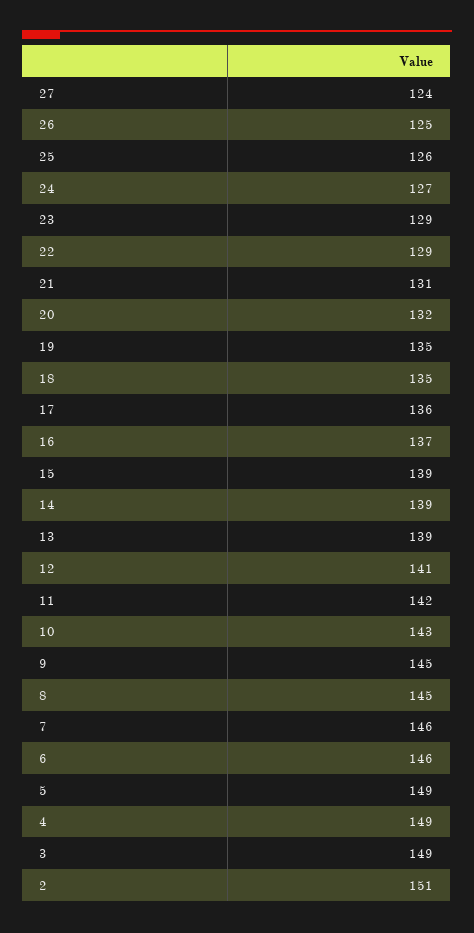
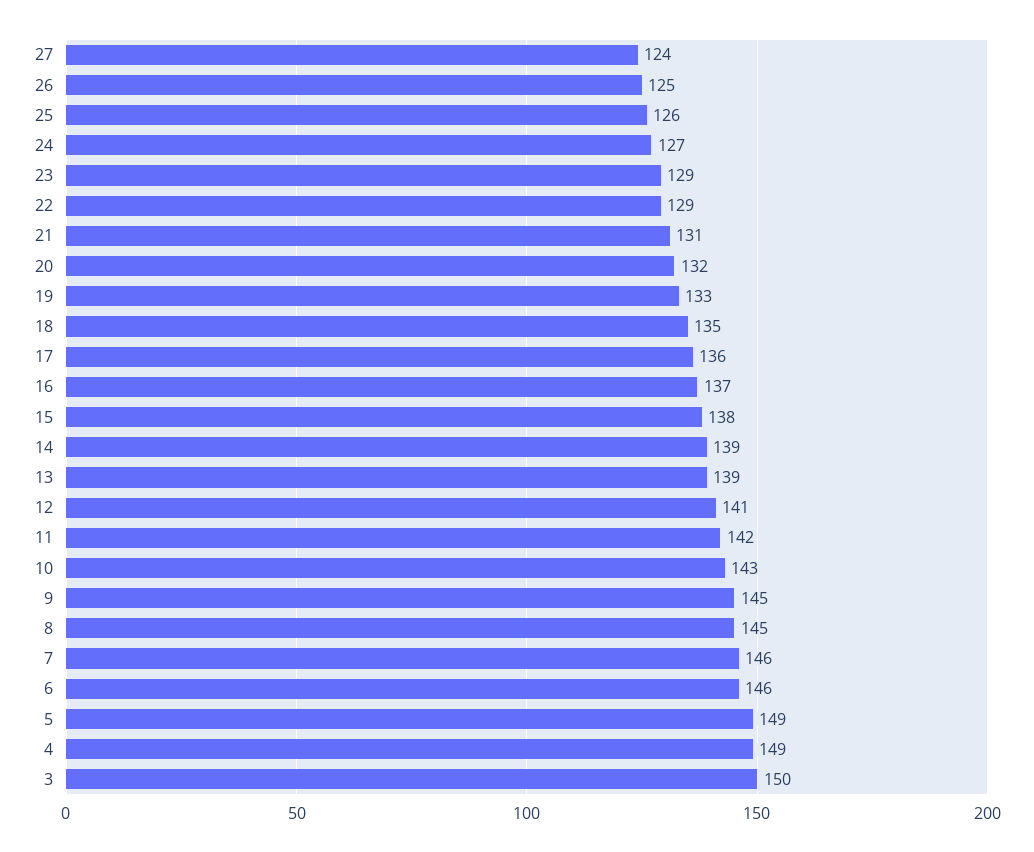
19: 135 -> 133
15: 139 -> 138
3: 149 -> 150
2: 151 -> none

